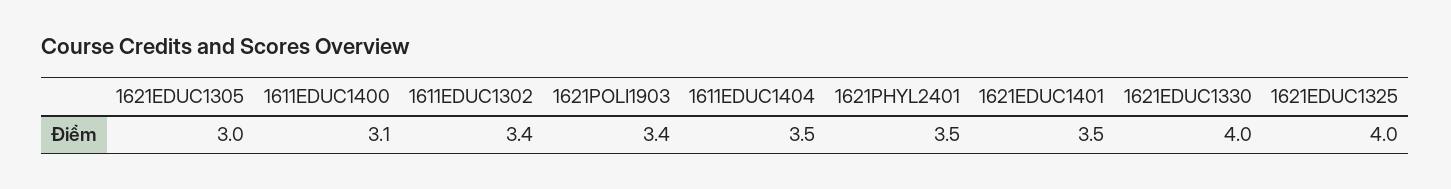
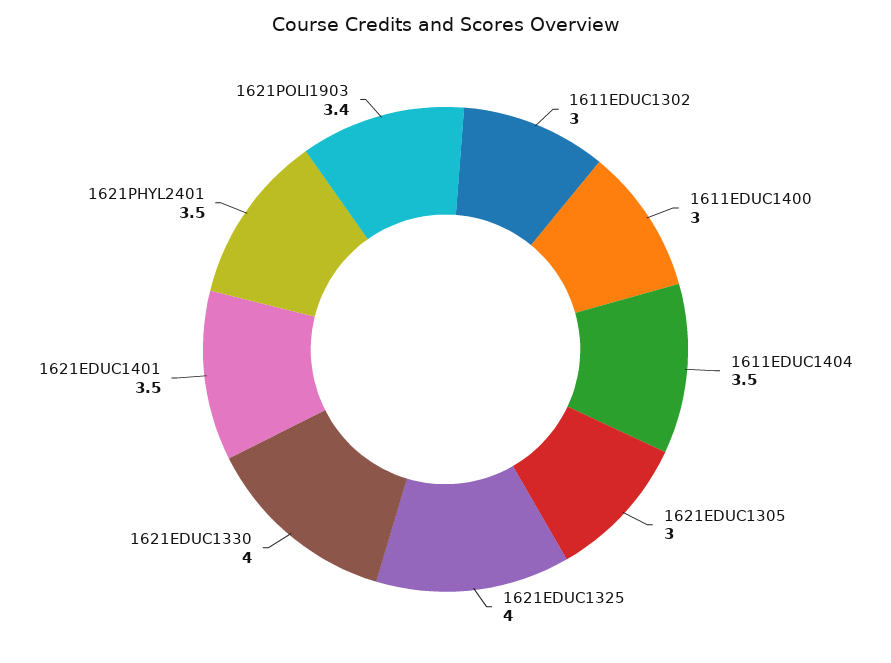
1611EDUC1400: 3.1 -> 3
1611EDUC1302: 3.4 -> 3

